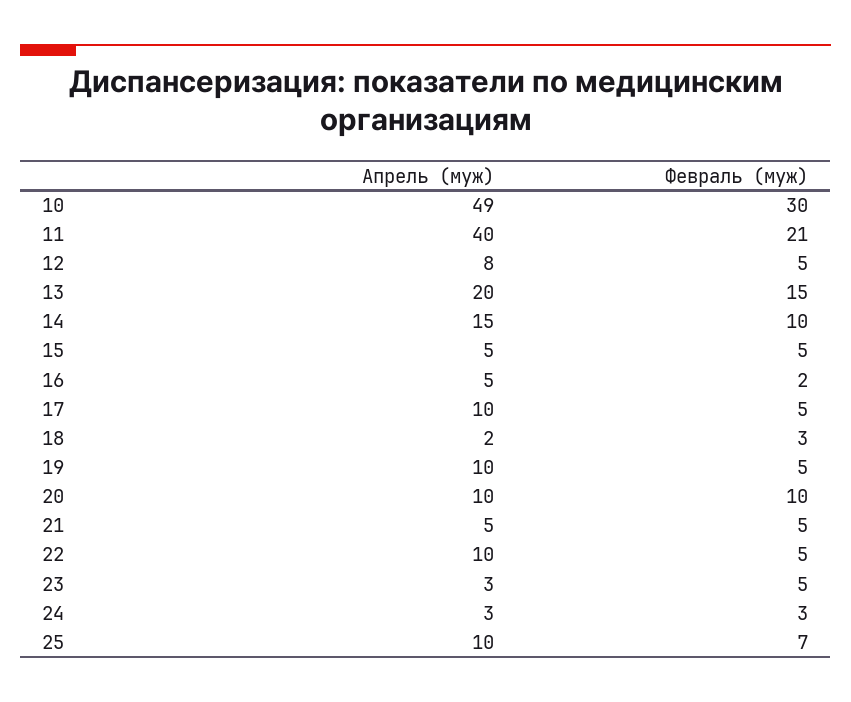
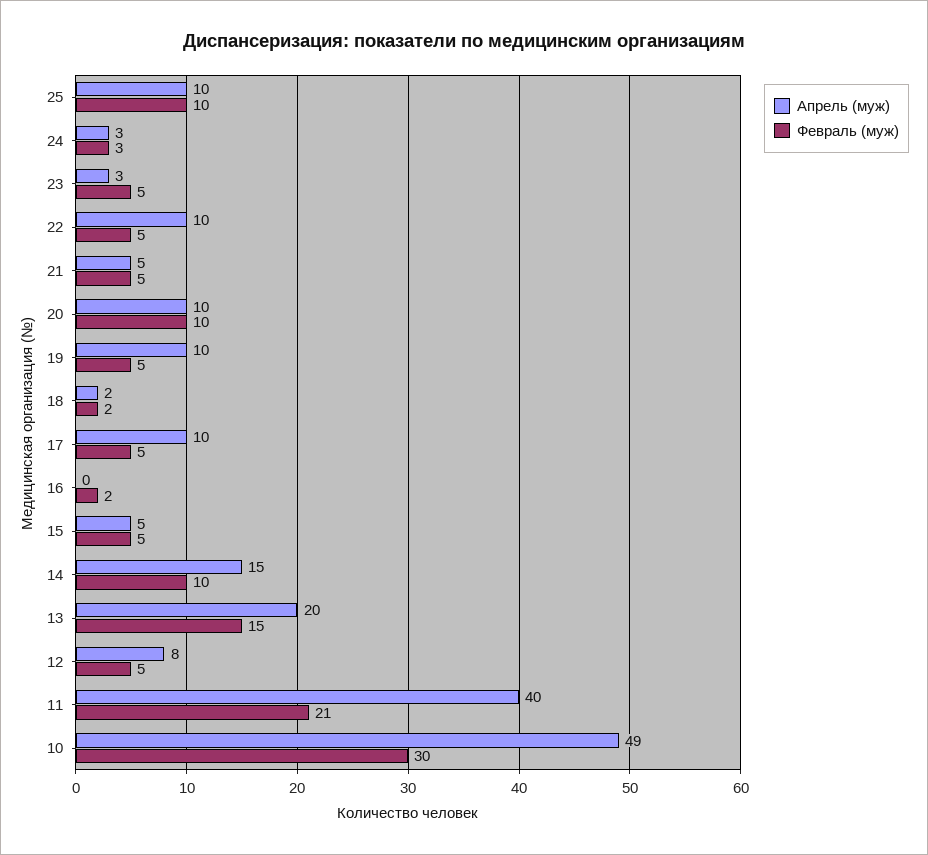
Апрель (муж), 16: 5 -> 0
Февраль (муж), 18: 3 -> 2
Февраль (муж), 25: 7 -> 10

